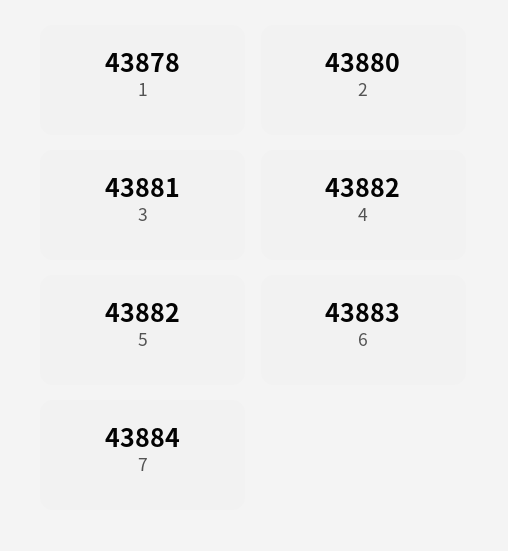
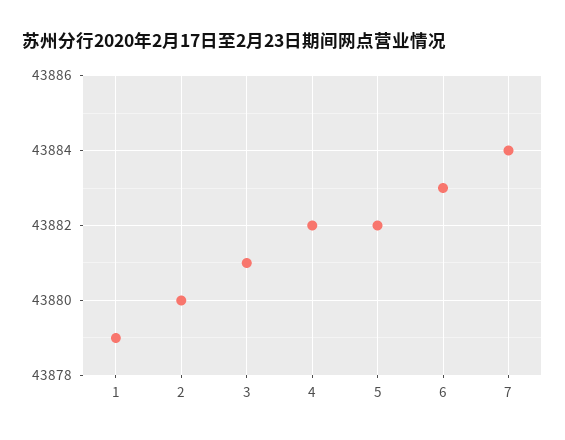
1: 43878 -> 43879

